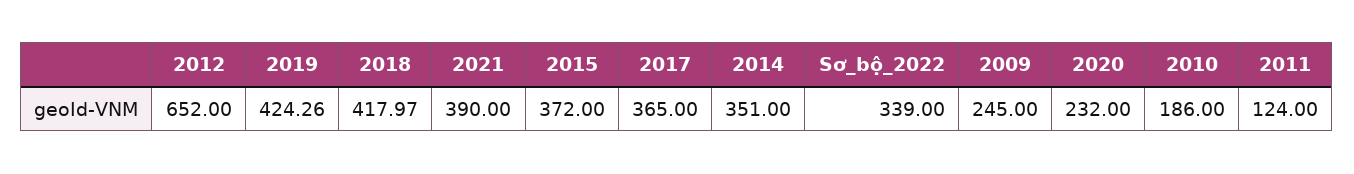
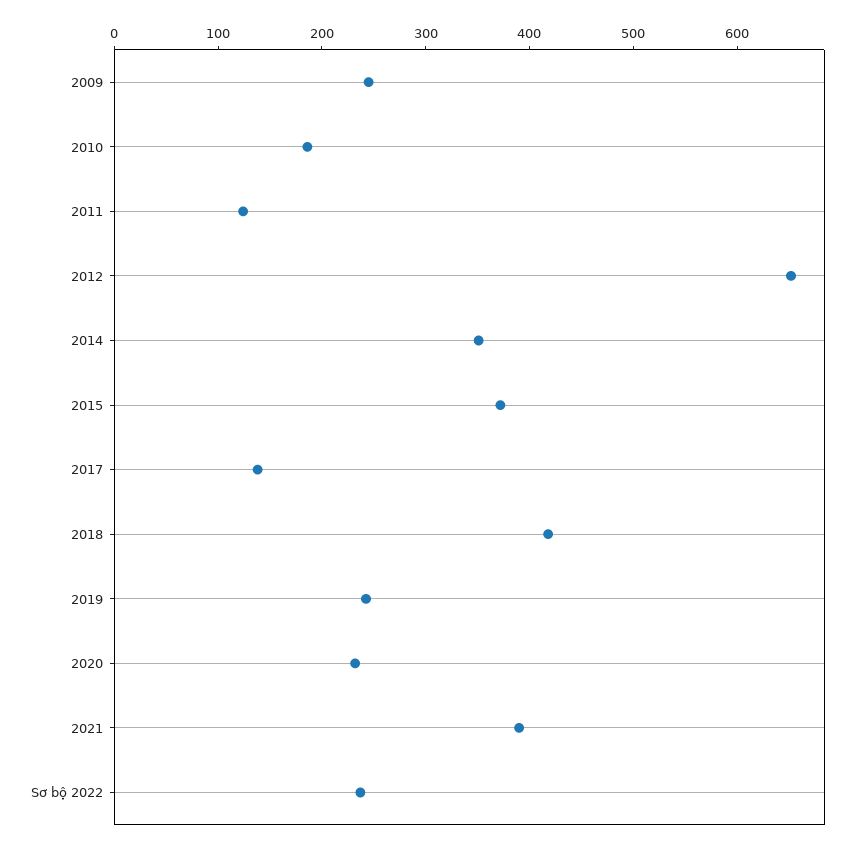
2019: 424.26 -> 240
2017: 365 -> 140
Sơ_bộ_2022: 339 -> 240

